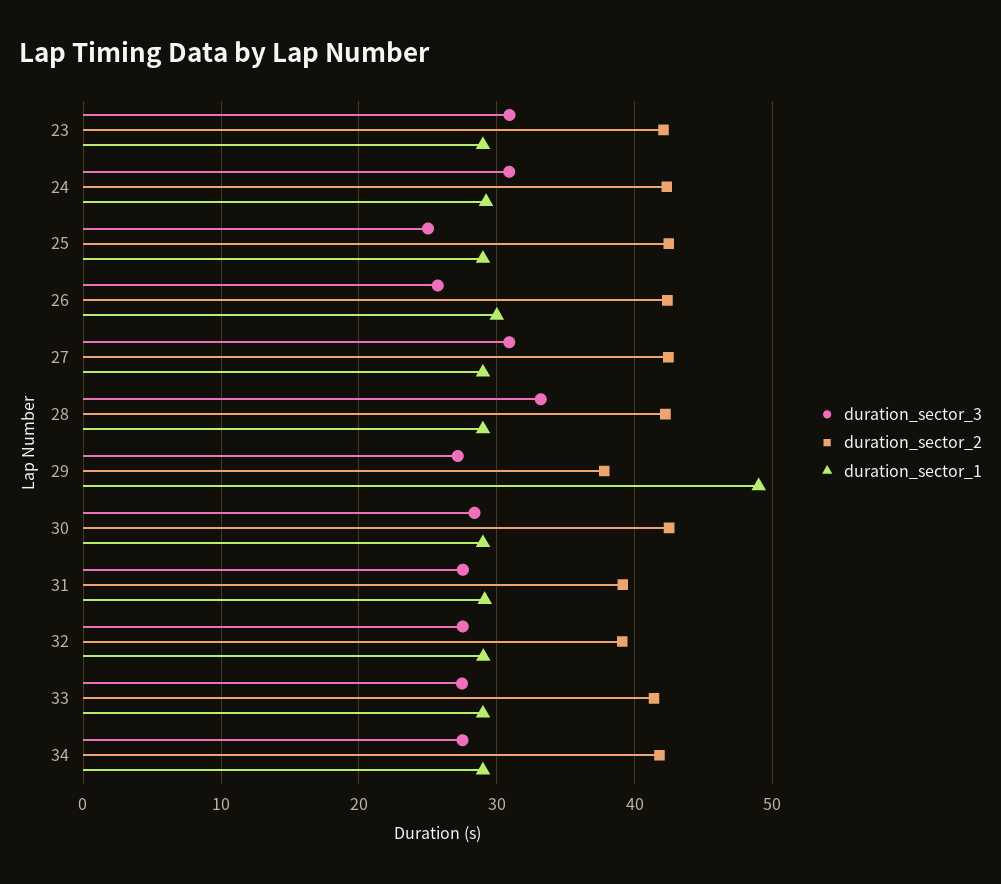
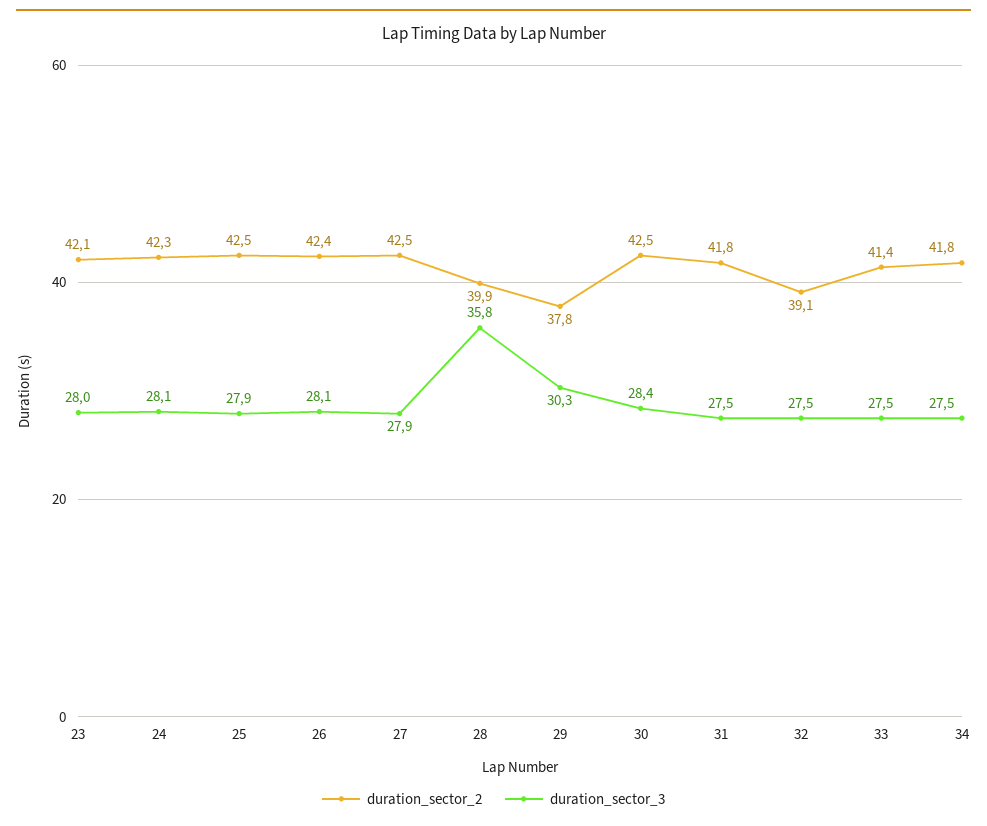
duration_sector_3, 23: 31 -> 28
duration_sector_1, 23: 29 -> none
duration_sector_3, 24: 31 -> 28.1
duration_sector_1, 24: 29 -> none
duration_sector_3, 25: 25 -> 27.9
duration_sector_1, 25: 29 -> none
duration_sector_3, 26: 26 -> 28.1
duration_sector_1, 26: 30 -> none
duration_sector_3, 27: 31 -> 27.9
duration_sector_1, 27: 29 -> none
duration_sector_3, 28: 33 -> 35.8
duration_sector_2, 28: 42 -> 39.9
duration_sector_1, 28: 29 -> none
duration_sector_3, 29: 27 -> 30.3
duration_sector_1, 29: 49 -> none
duration_sector_1, 30: 29 -> none
duration_sector_2, 31: 39 -> 41.8
duration_sector_1, 31: 29 -> none
duration_sector_1, 32: 29 -> none
duration_sector_1, 33: 29 -> none
duration_sector_1, 34: 29 -> none

